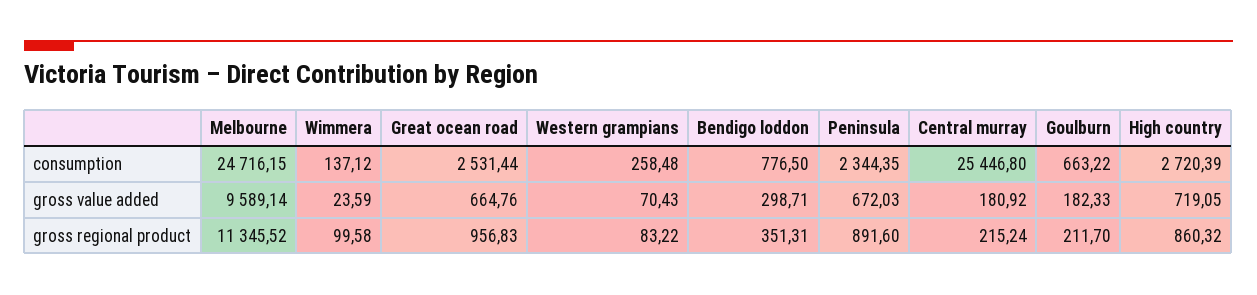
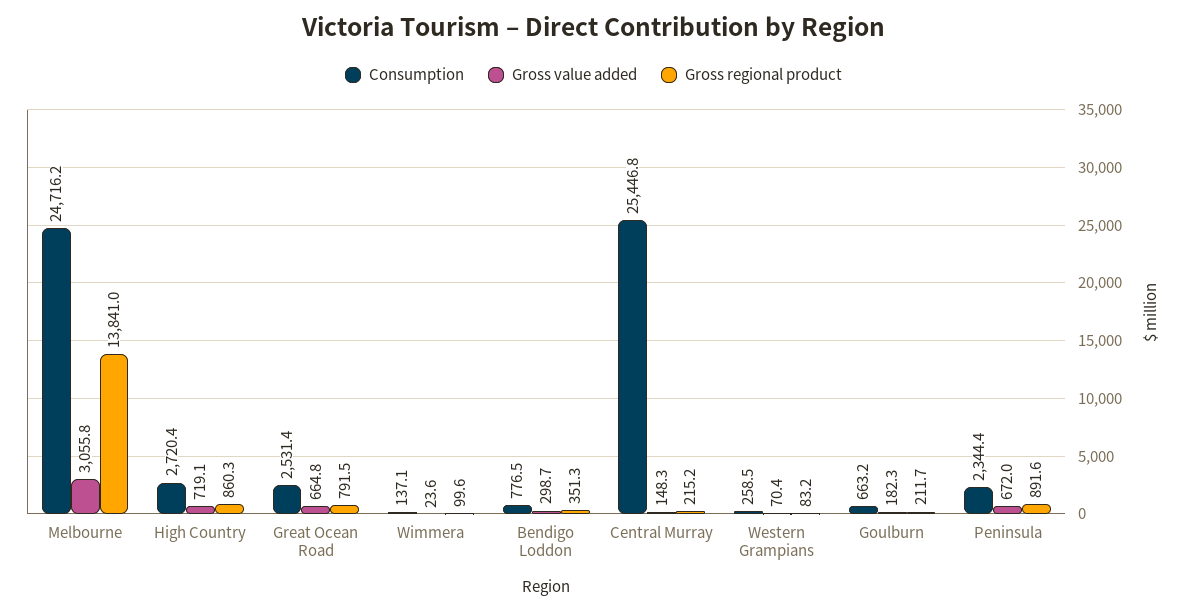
gross value added, Melbourne: 9589.14 -> 3055.8
gross value added, Central murray: 180.92 -> 148.3
gross regional product, Melbourne: 11345.52 -> 13841
gross regional product, Great ocean road: 956.83 -> 791.5

